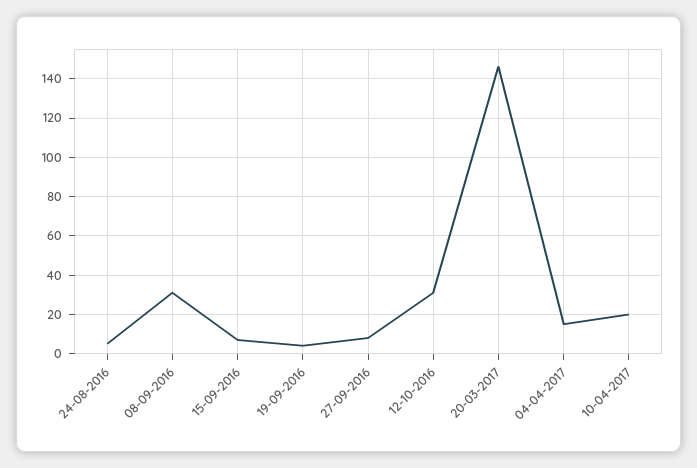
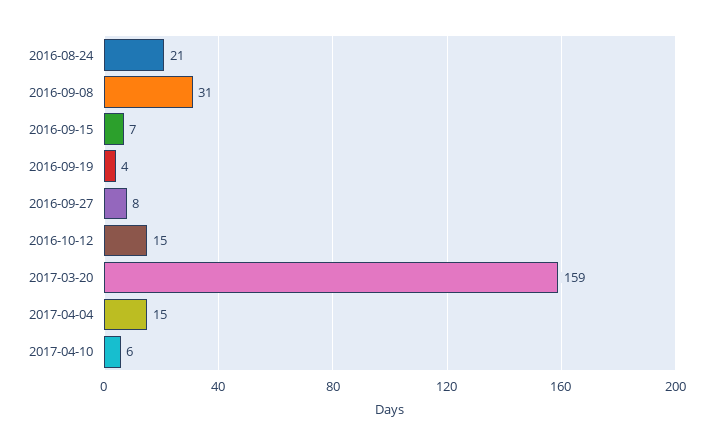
24-08-2016: 5 -> 21
12-10-2016: 30 -> 15
20-03-2017: 145 -> 159
10-04-2017: 20 -> 6

